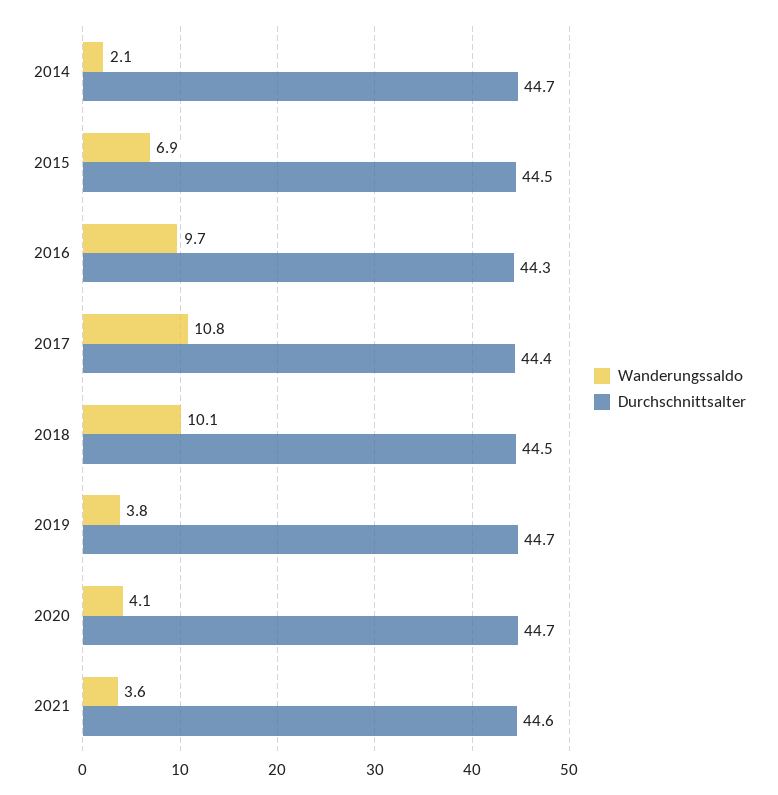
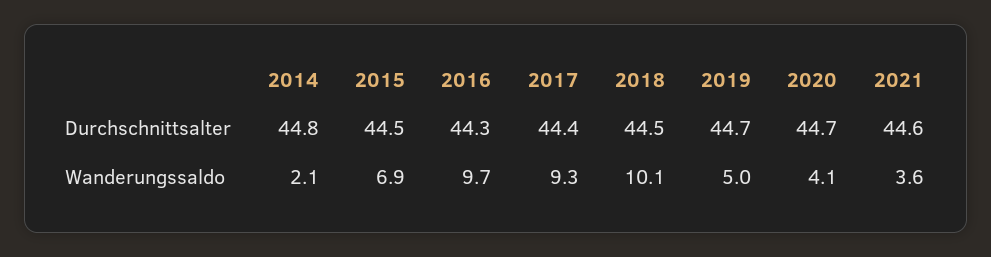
Durchschnittsalter, 2014: 44.7 -> 44.8
Wanderungssaldo, 2017: 10.8 -> 9.3
Wanderungssaldo, 2019: 3.8 -> 5

